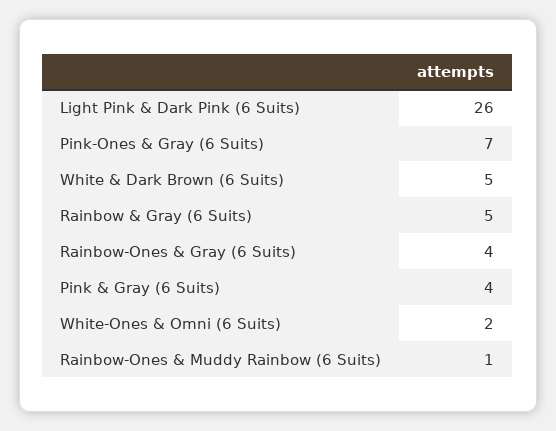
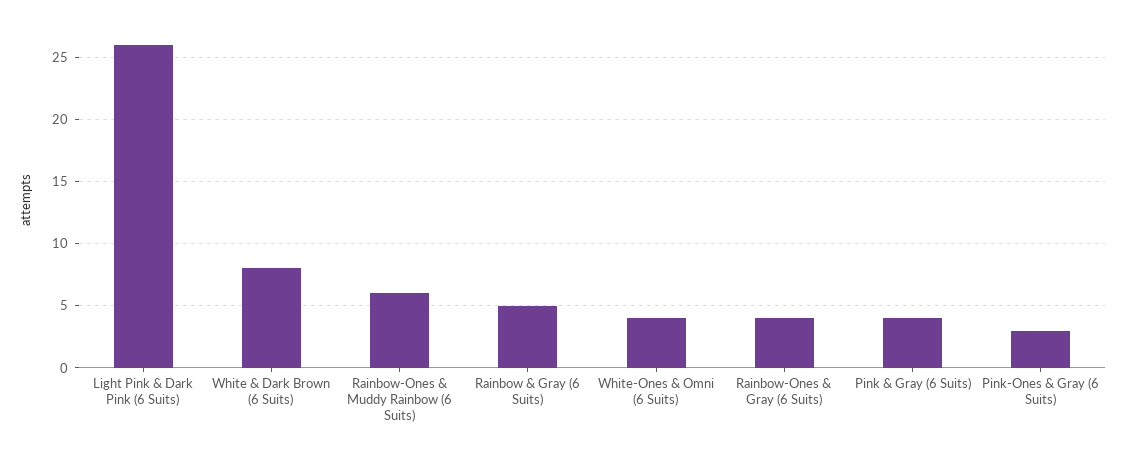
Pink-Ones & Gray (6 Suits): 7 -> 3
White & Dark Brown (6 Suits): 5 -> 8
White-Ones & Omni (6 Suits): 2 -> 4
Rainbow-Ones & Muddy Rainbow (6 Suits): 1 -> 6

